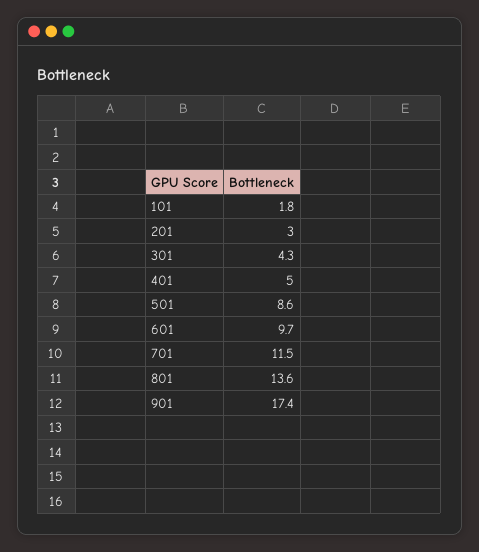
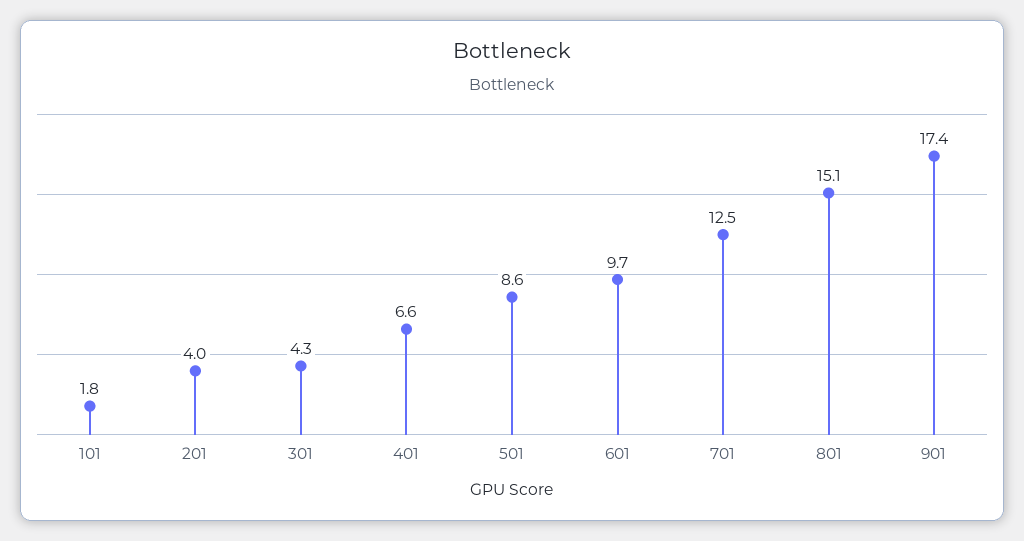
201: 3 -> 4
401: 5 -> 6.6
701: 11.5 -> 12.5
801: 13.6 -> 15.1

